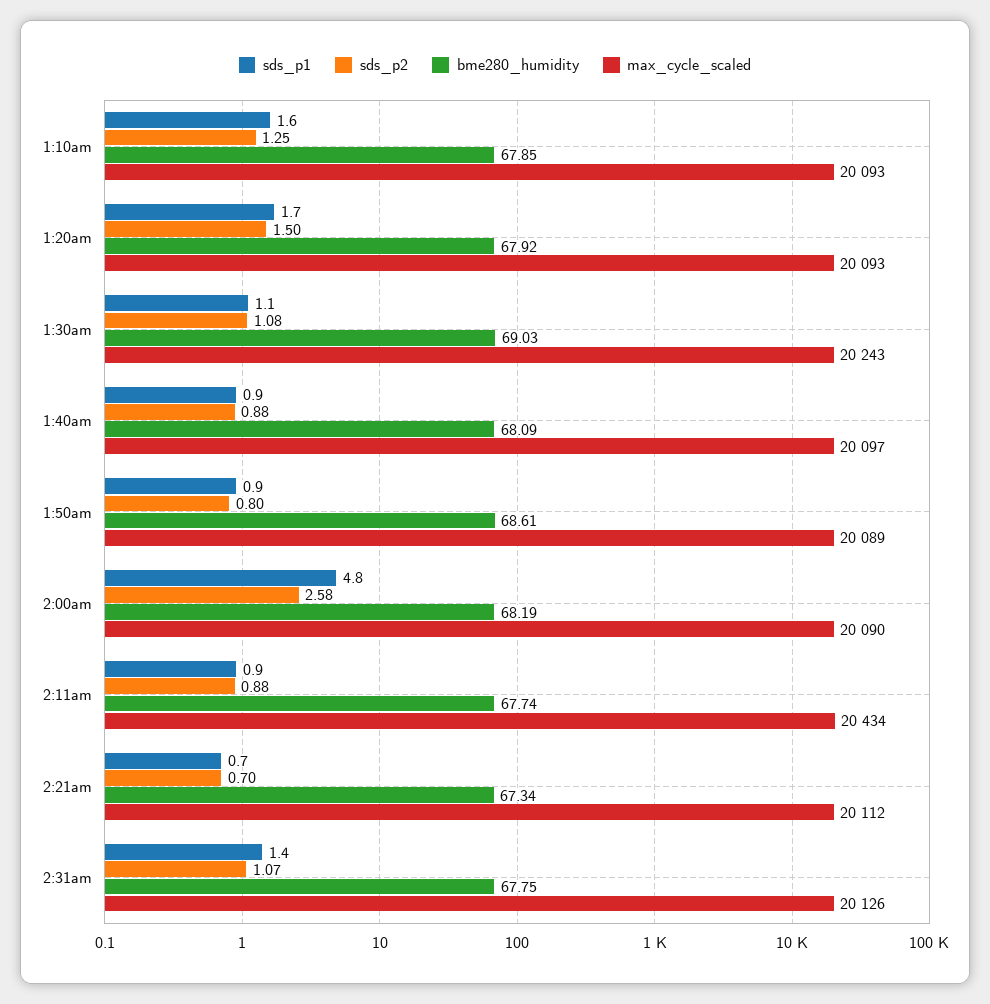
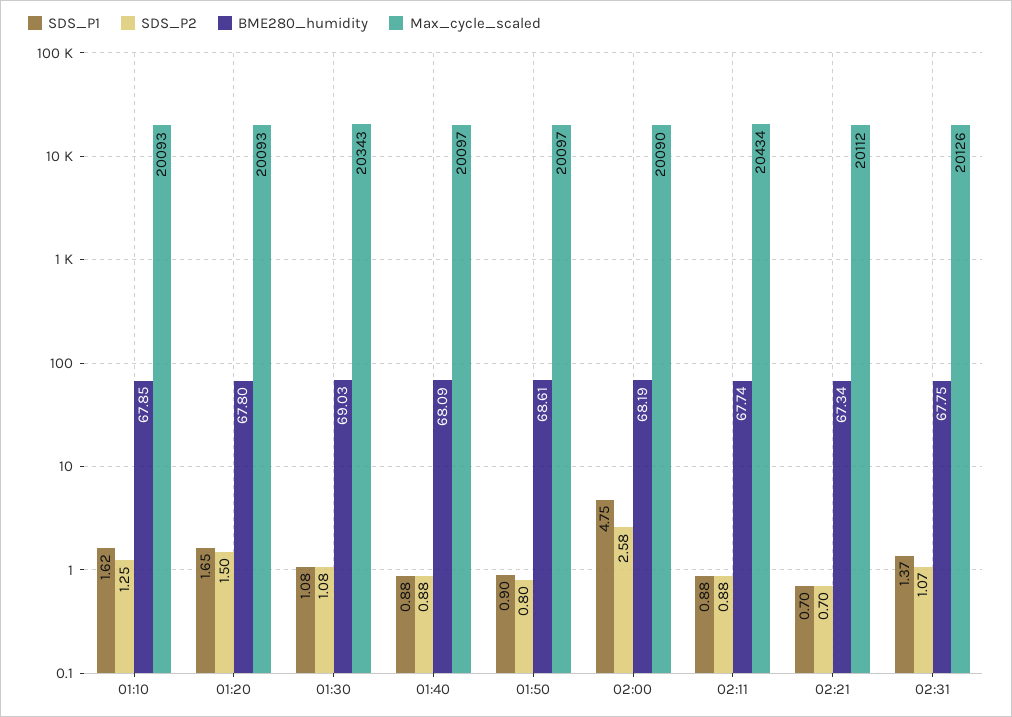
bme280_humidity, 1:20am: 67.92 -> 67.8
max_cycle_scaled, 1:30am: 20243 -> 20343
max_cycle_scaled, 1:50am: 20089 -> 20097

